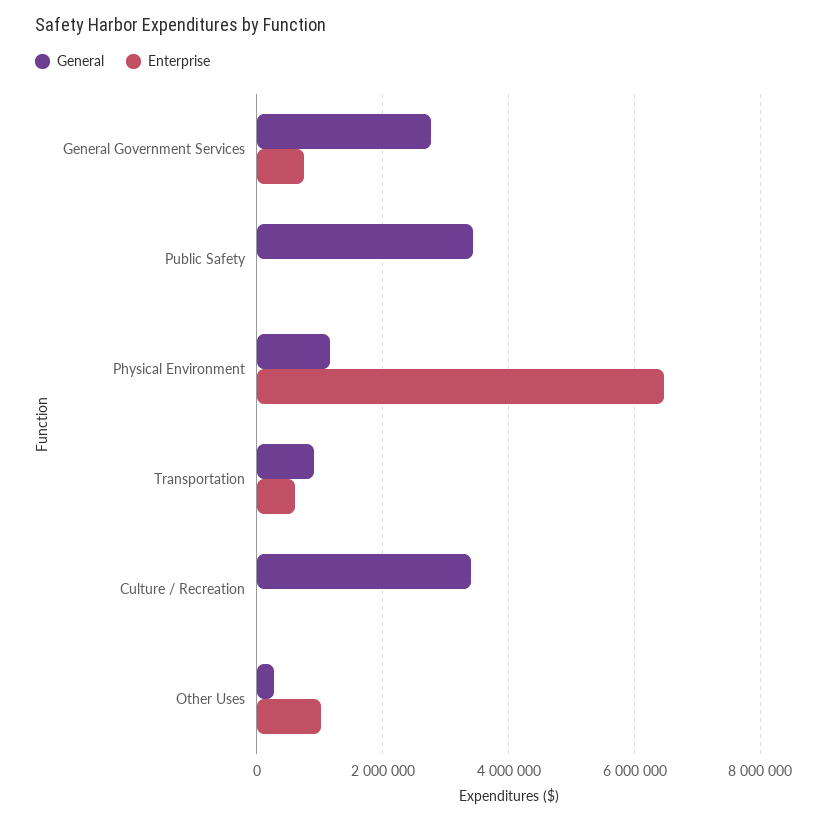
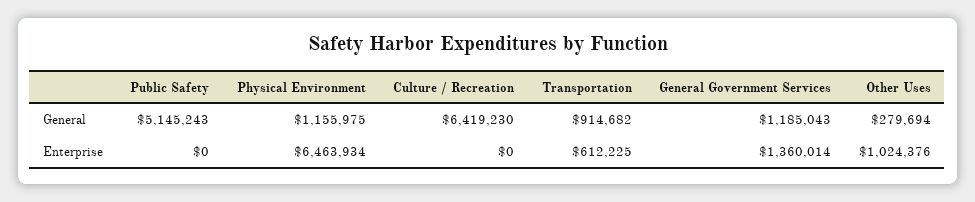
General, General Government Services: 2800000 -> 1185043
Enterprise, General Government Services: 800000 -> 1360014
General, Public Safety: 3400000 -> 5145243
General, Culture / Recreation: 3400000 -> 6419230

